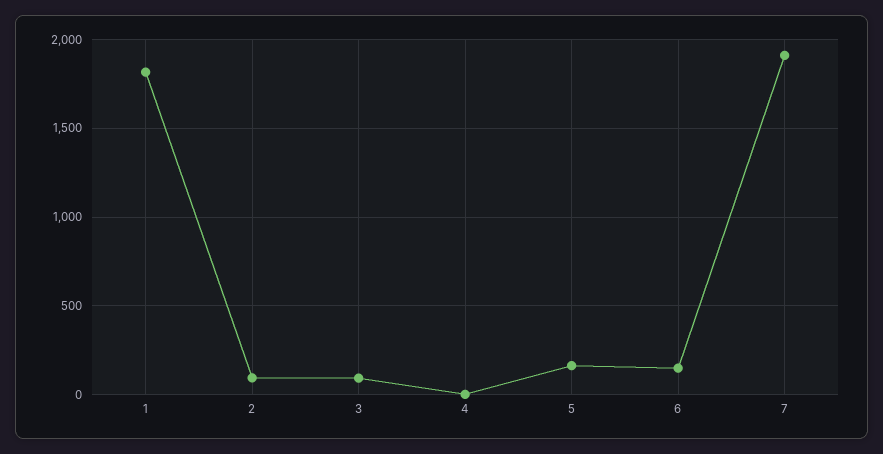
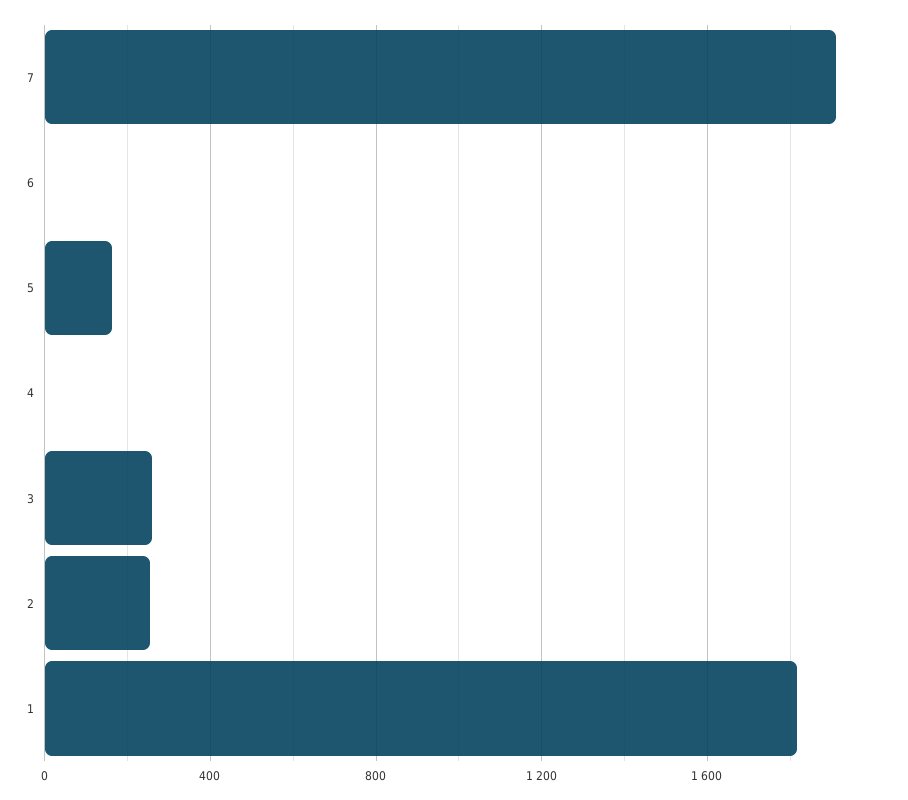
2: 100 -> 250
3: 100 -> 250
6: 150 -> 0

